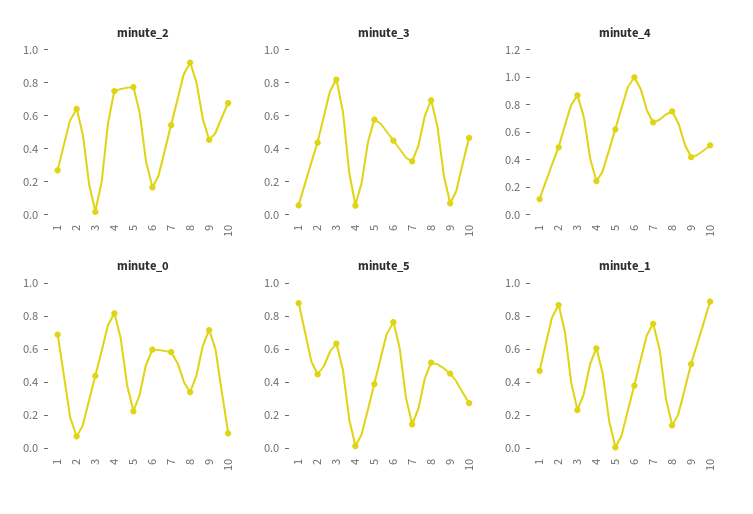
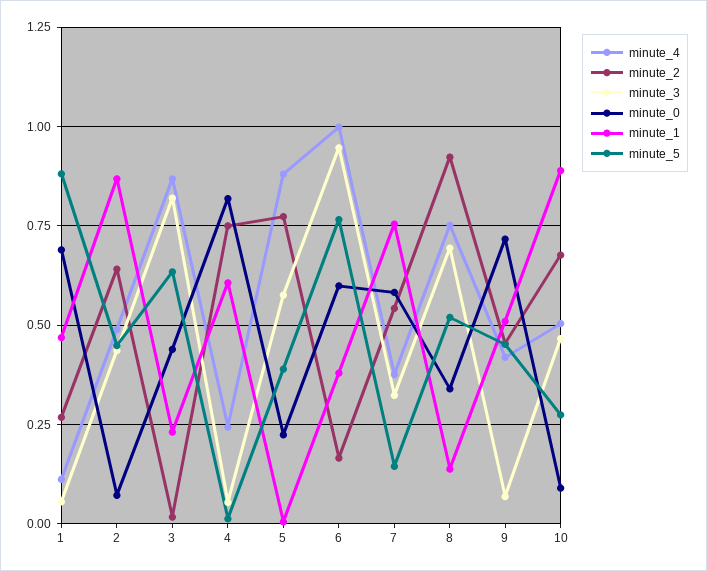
minute_3, 6: 0.45 -> 0.95
minute_4, 5: 0.6 -> 0.875
minute_4, 7: 0.7 -> 0.375

